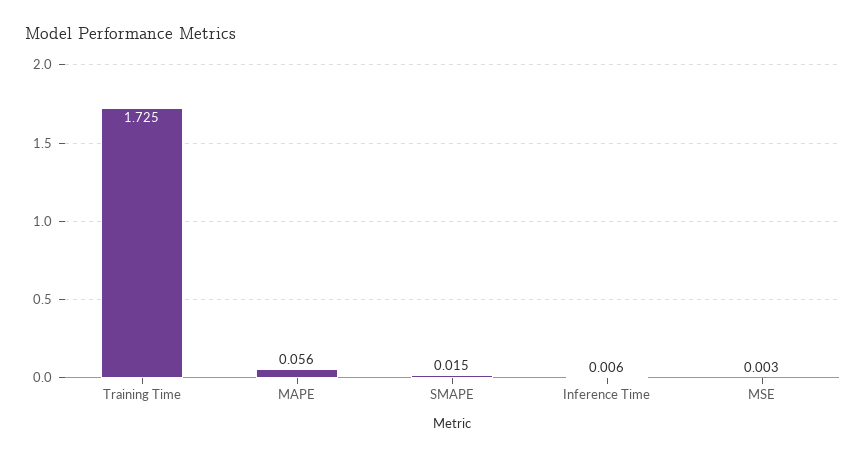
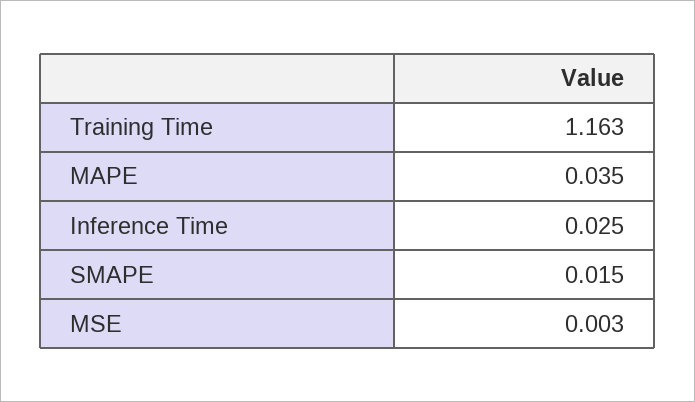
Training Time: 1.725 -> 1.163
MAPE: 0.056 -> 0.035
Inference Time: 0.006 -> 0.025

